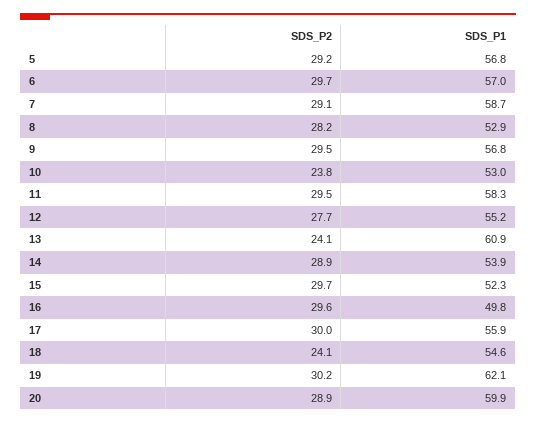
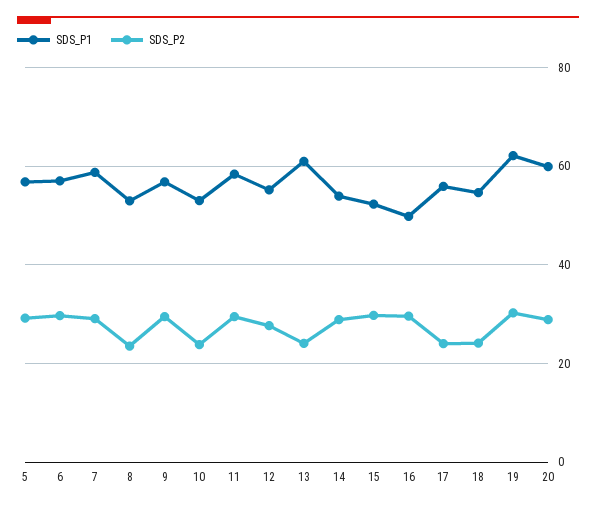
SDS_P2, 8: 28.2 -> 24
SDS_P2, 17: 30 -> 24

